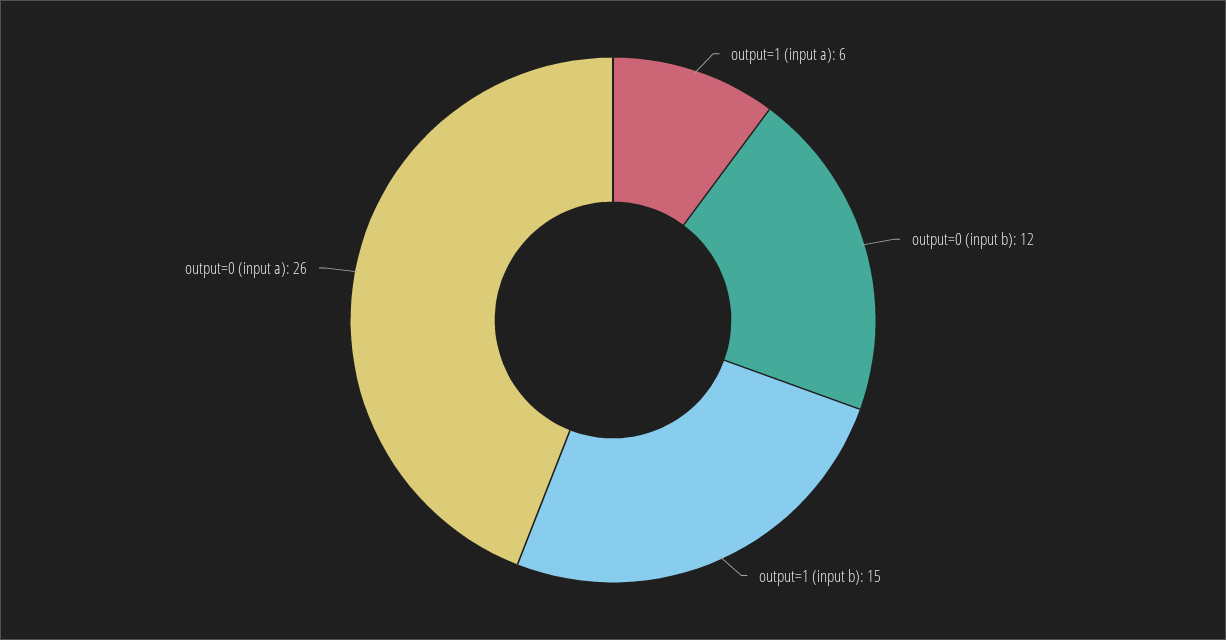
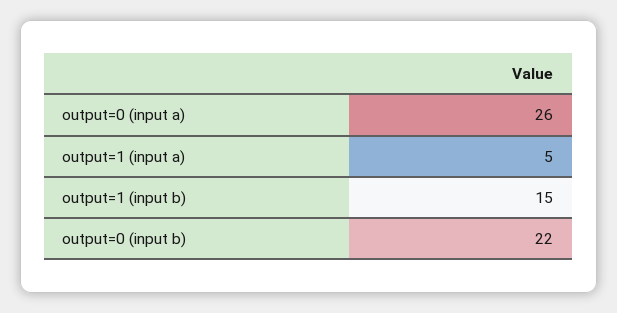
output=1 (input a): 6 -> 5
output=0 (input b): 12 -> 22

